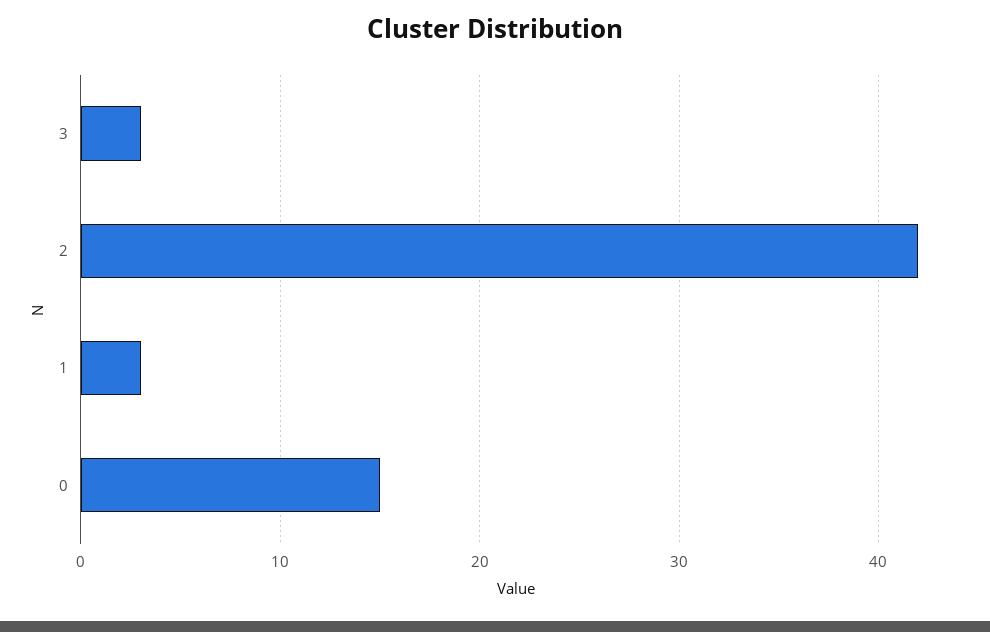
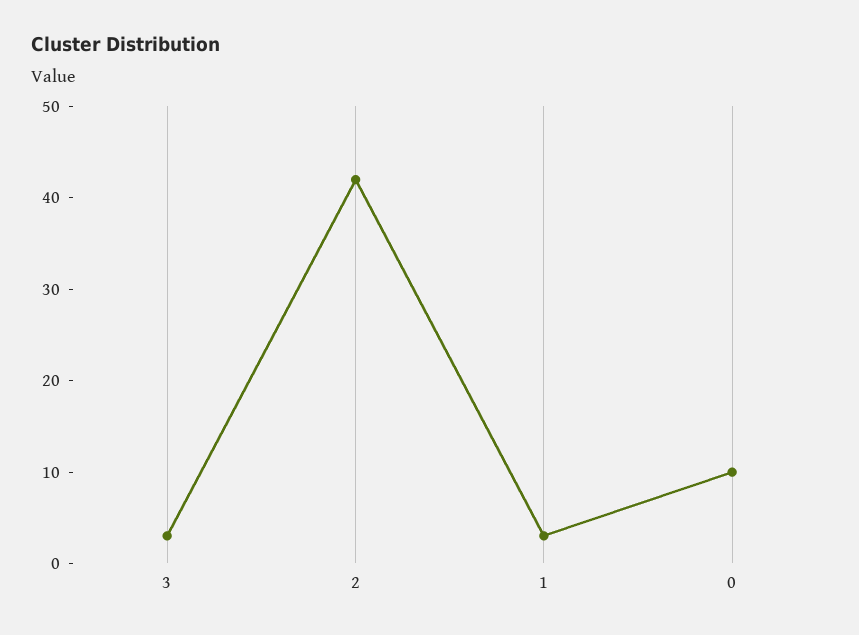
0: 15 -> 10

